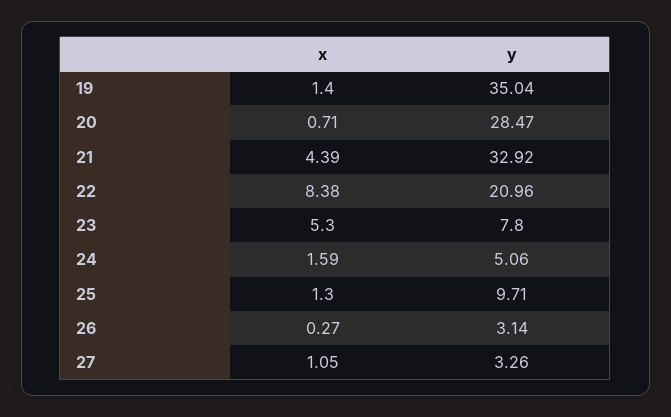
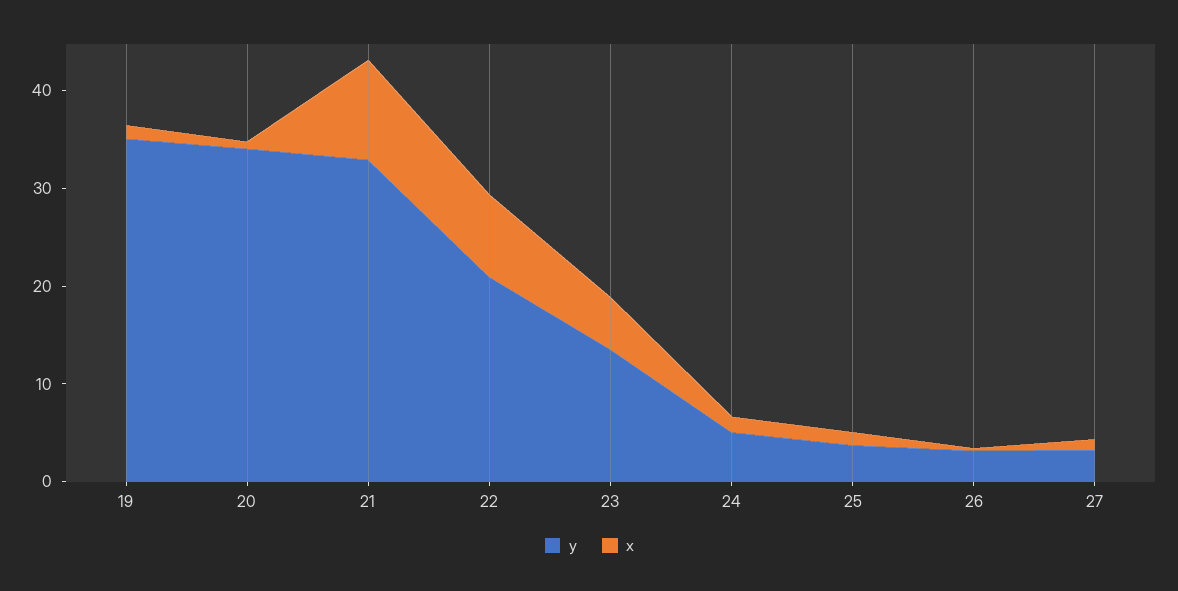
y, 20: 28.47 -> 34
x, 21: 4.39 -> 10
y, 23: 7.8 -> 14
y, 25: 9.71 -> 4

